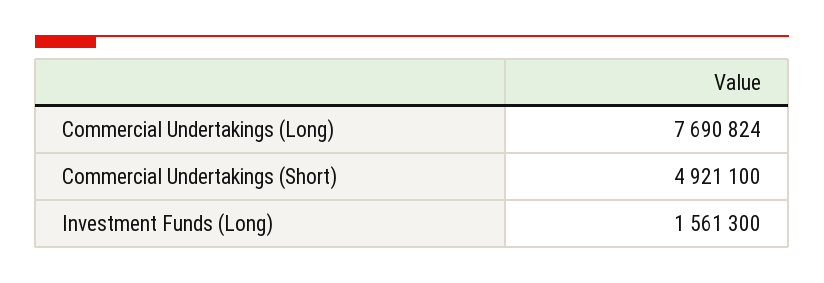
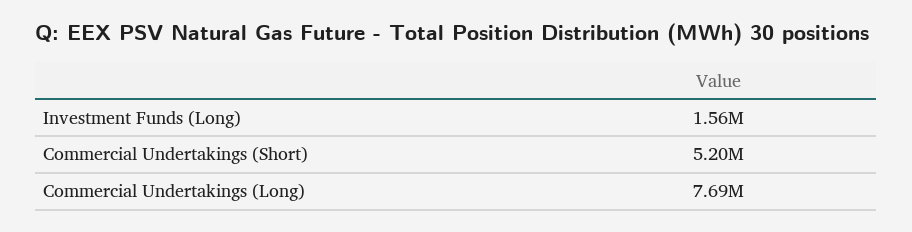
Commercial Undertakings (Short): 4921100 -> 5200000

